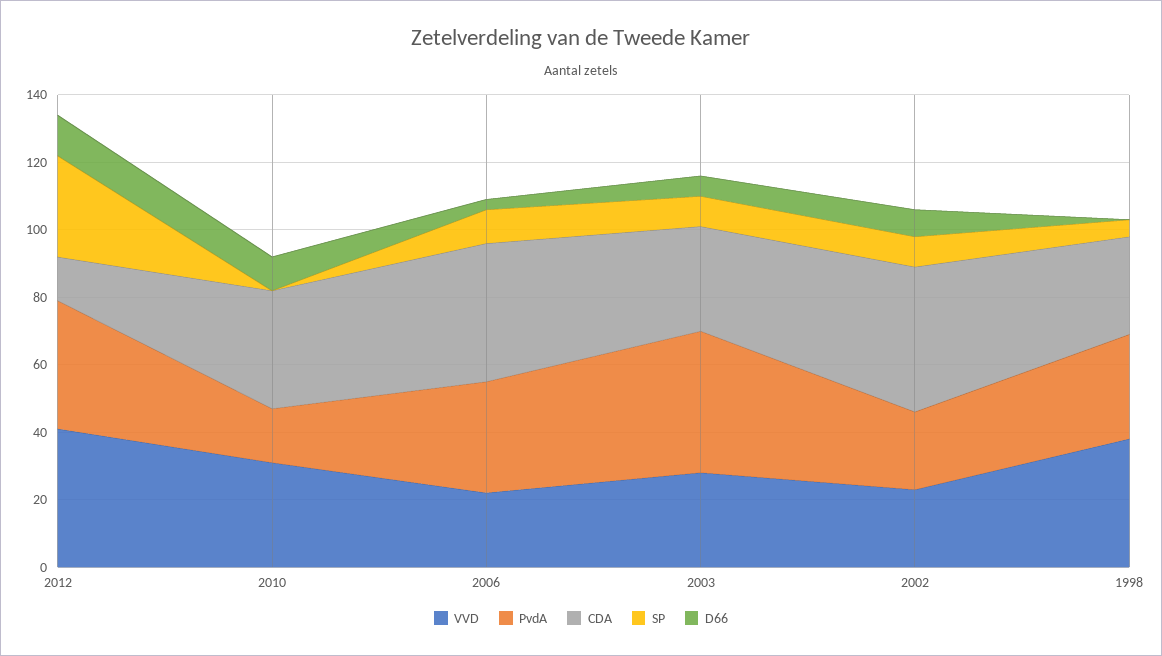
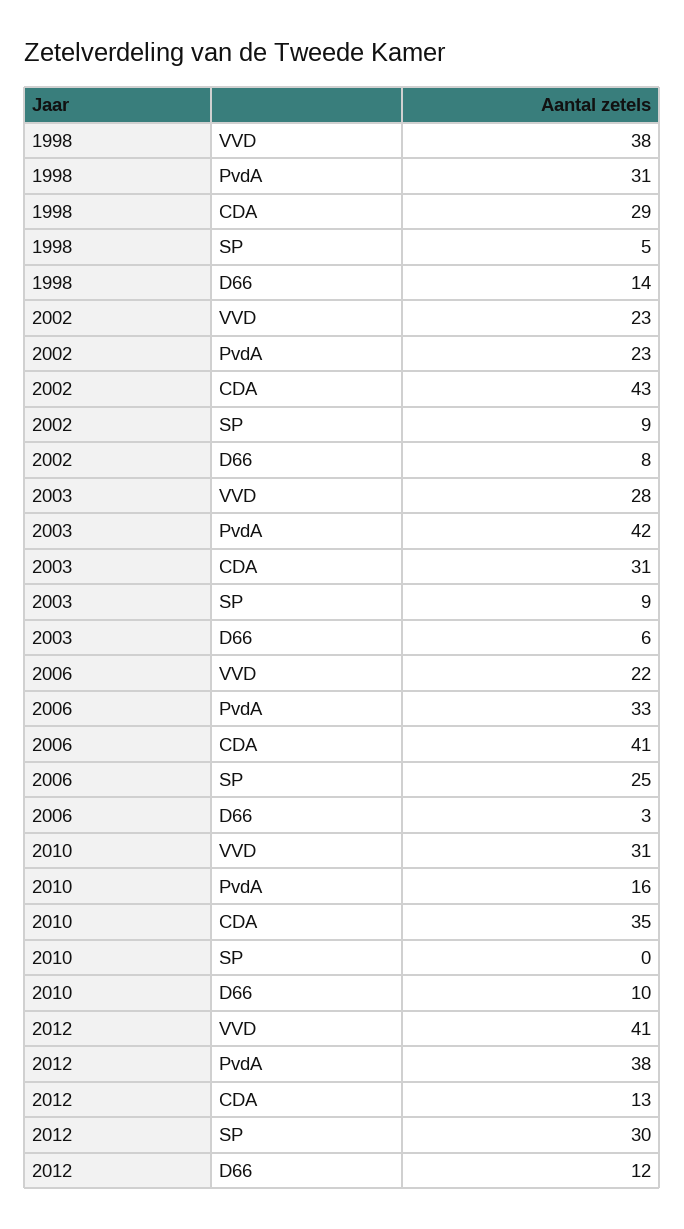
SP, 2006: 10 -> 25
D66, 1998: 0 -> 14

